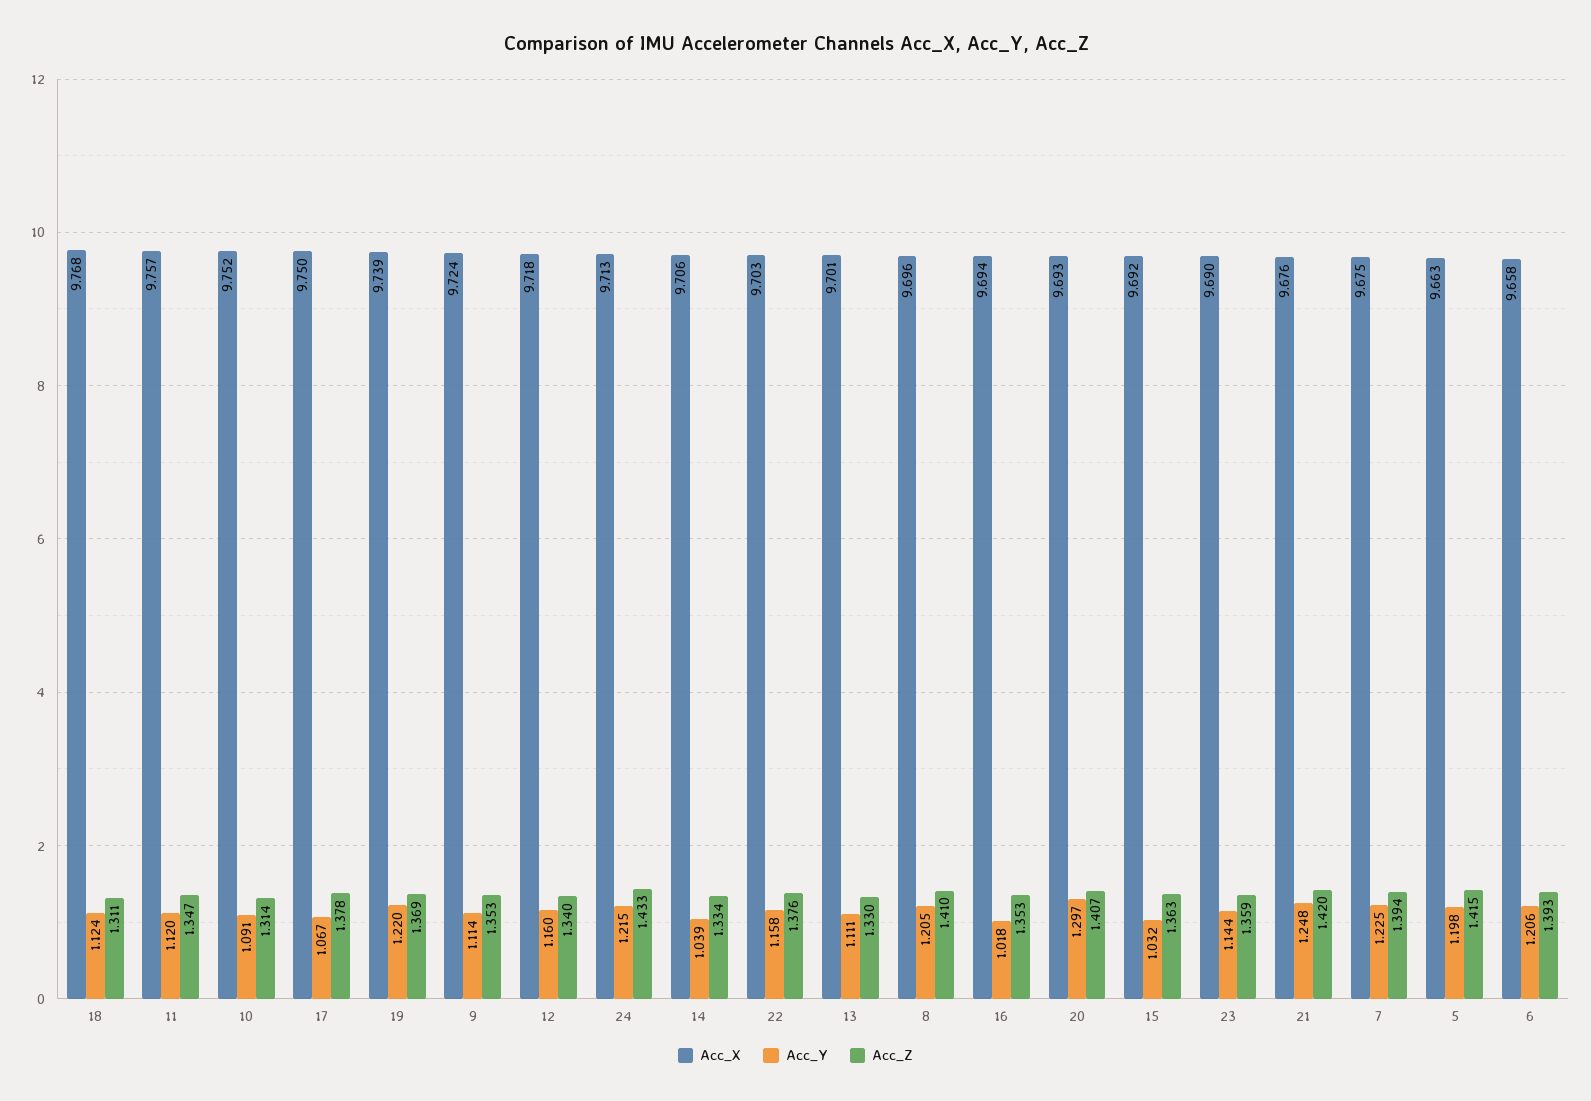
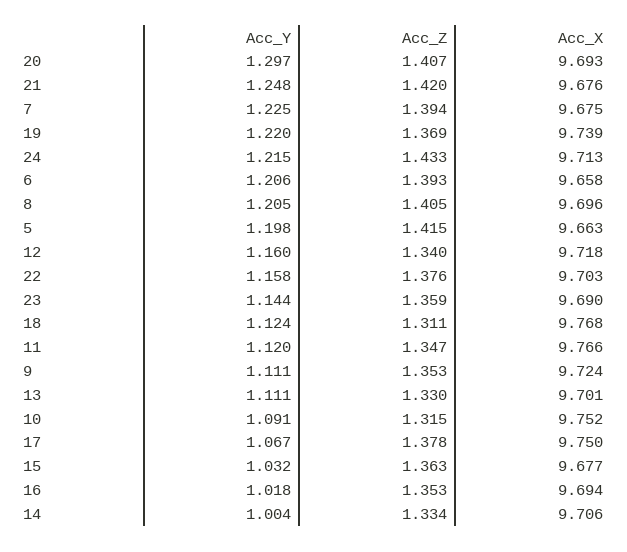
Acc_X, 11: 9.757 -> 9.766
Acc_Z, 10: 1.314 -> 1.315
Acc_Y, 9: 1.114 -> 1.111
Acc_Y, 14: 1.039 -> 1.004
Acc_Z, 8: 1.41 -> 1.405
Acc_X, 15: 9.692 -> 9.677

